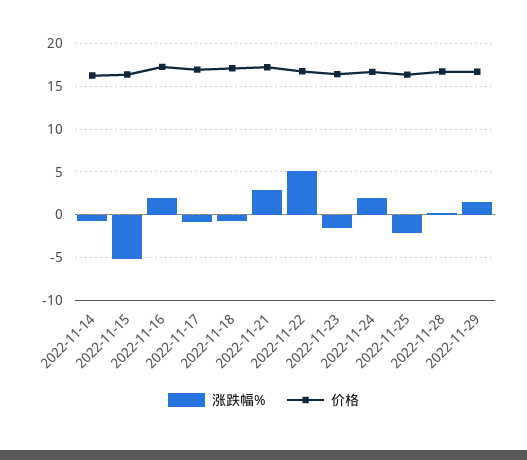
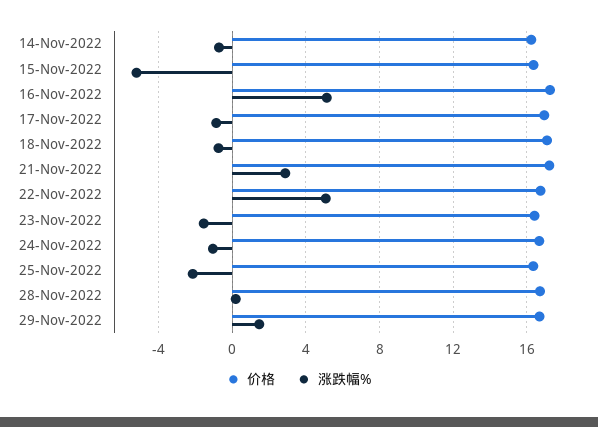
涨跌幅%, 2022-11-16: 2 -> 5
涨跌幅%, 2022-11-24: 2 -> -1

